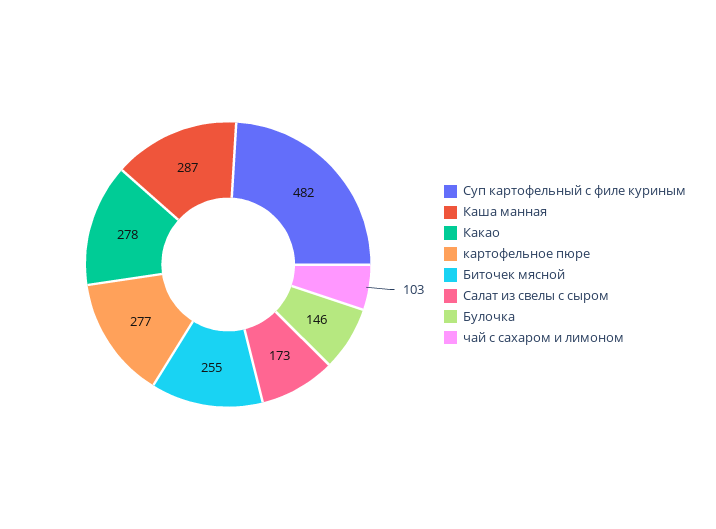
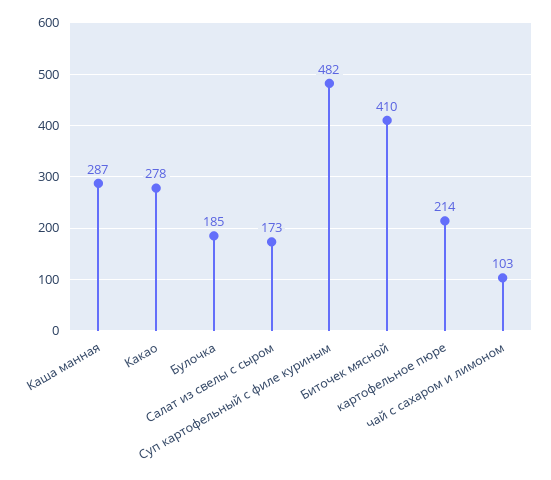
картофельное пюре: 277 -> 214
Биточек мясной: 255 -> 410
Булочка: 146 -> 185

